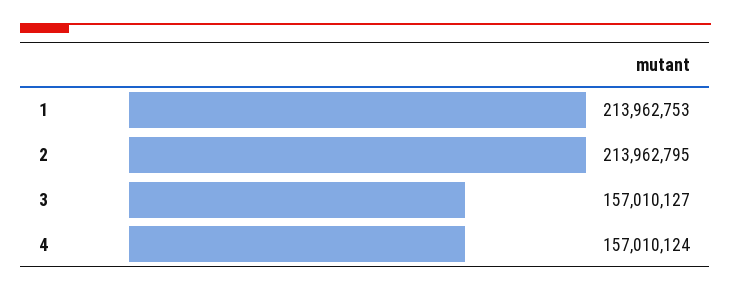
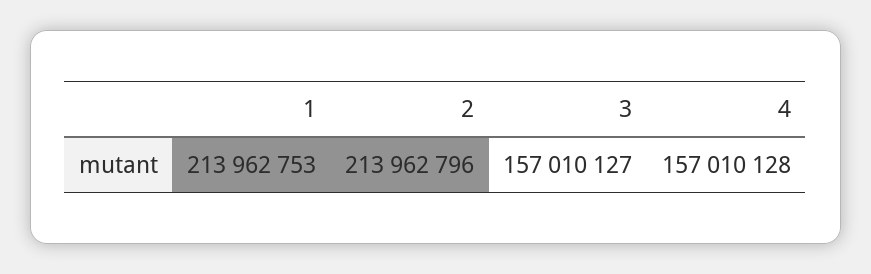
2: 213962795 -> 213962796
4: 157010124 -> 157010128

